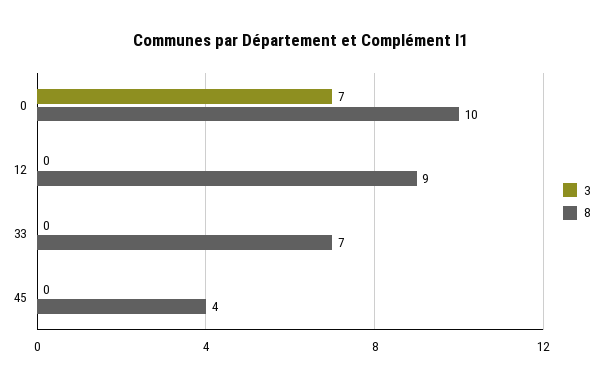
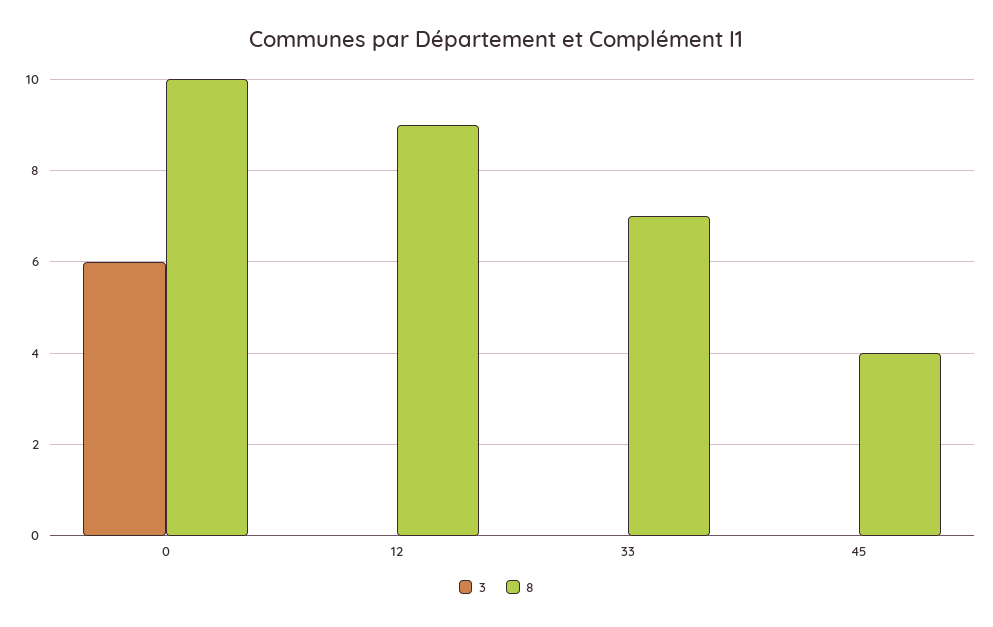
3, 0: 7 -> 6

